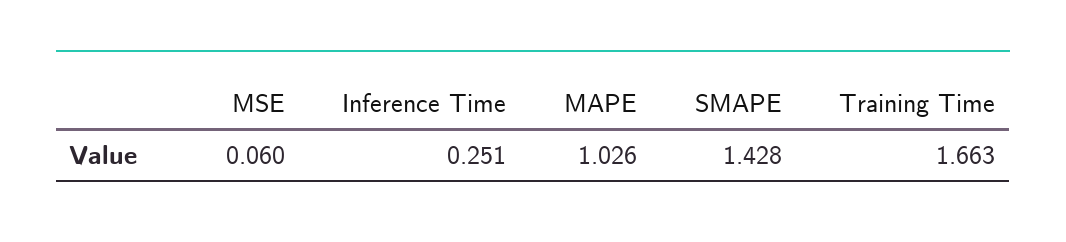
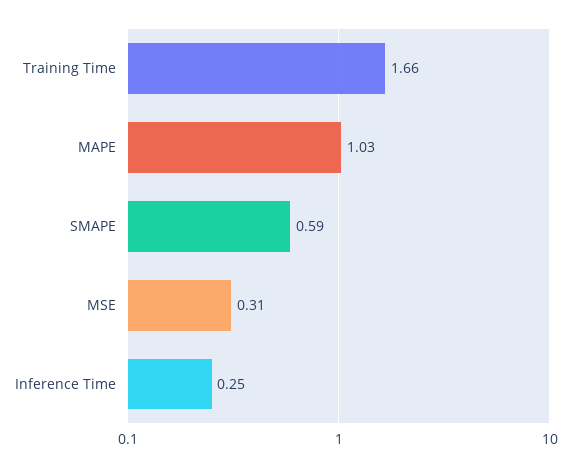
MSE: 0.06 -> 0.31
SMAPE: 1.428 -> 0.59

